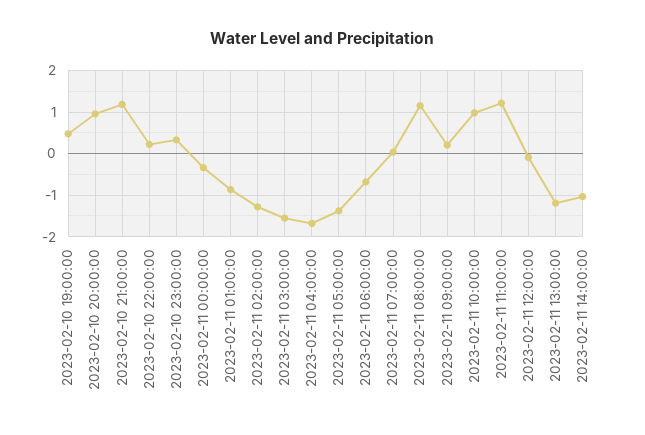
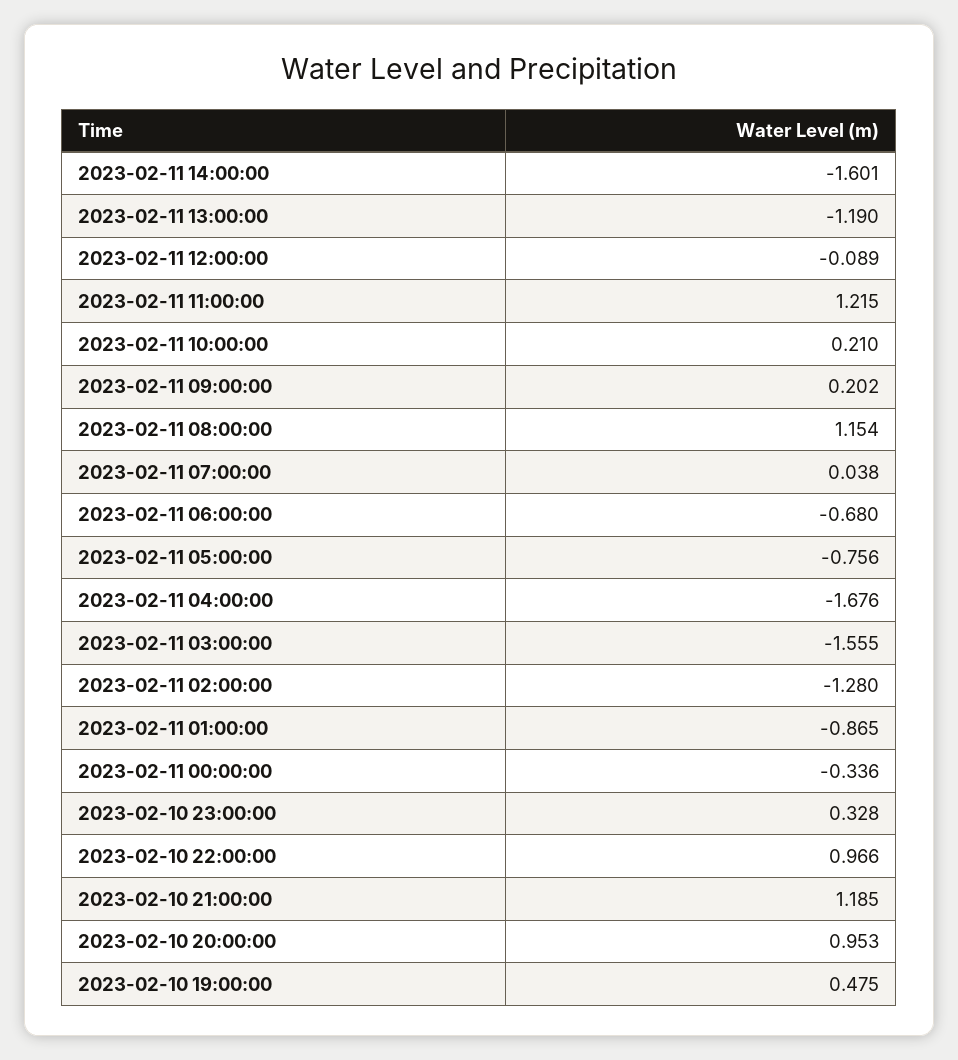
2023-02-10 22:00:00: 0.2 -> 0.966
2023-02-11 05:00:00: -1.4 -> -0.756
2023-02-11 10:00:00: 1 -> 0.21
2023-02-11 14:00:00: -1 -> -1.601

